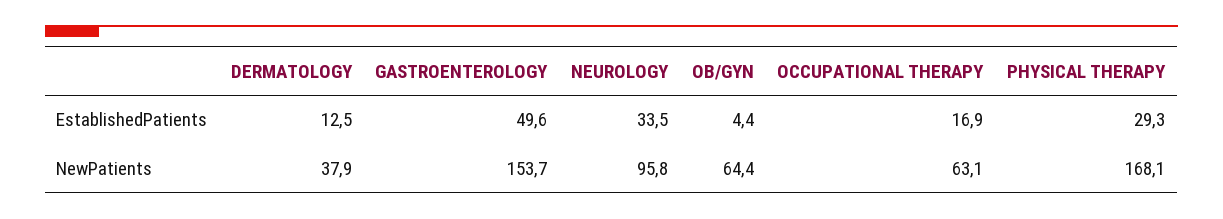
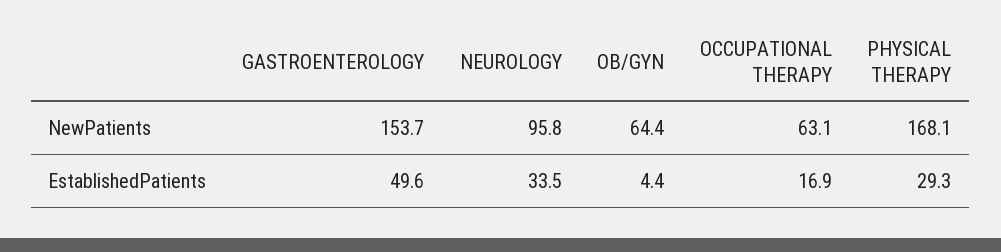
DERMATOLOGY, EstablishedPatients: 12.5 -> none
DERMATOLOGY, NewPatients: 37.9 -> none

